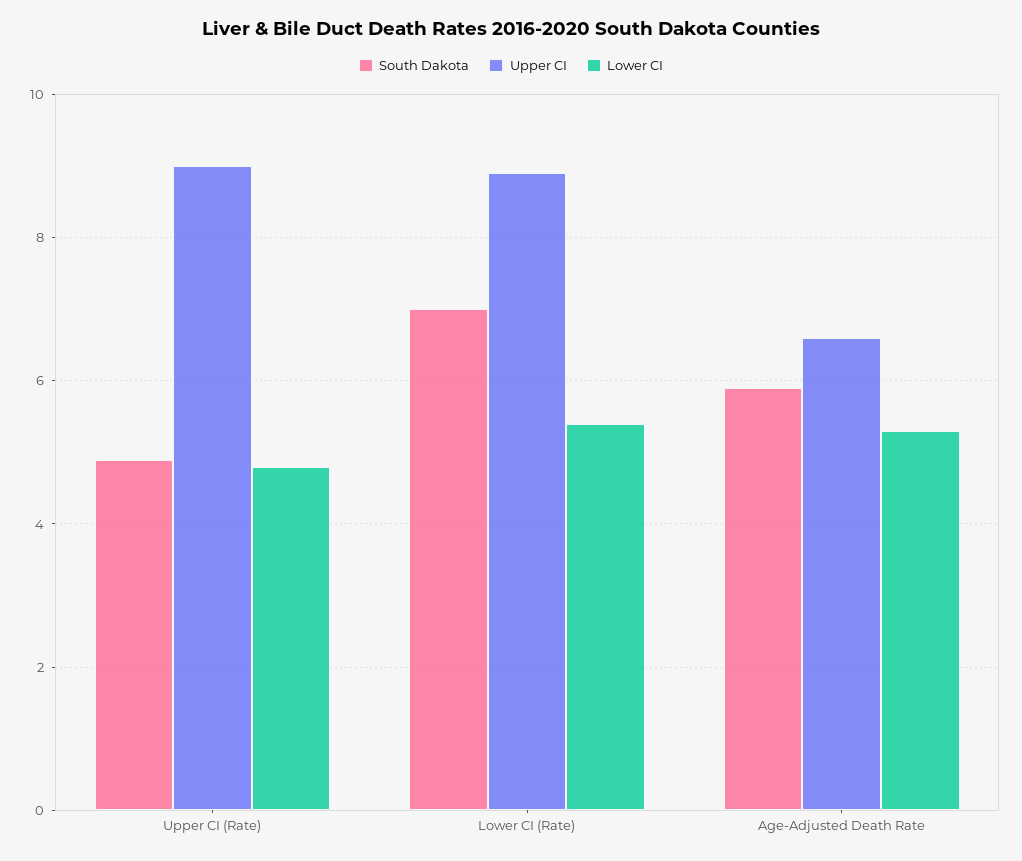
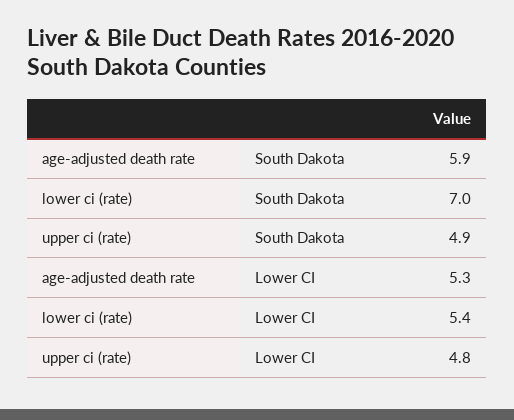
Upper CI, Upper CI (Rate): 9 -> none
Upper CI, Lower CI (Rate): 9 -> none
Upper CI, Age-Adjusted Death Rate: 6.5 -> none

